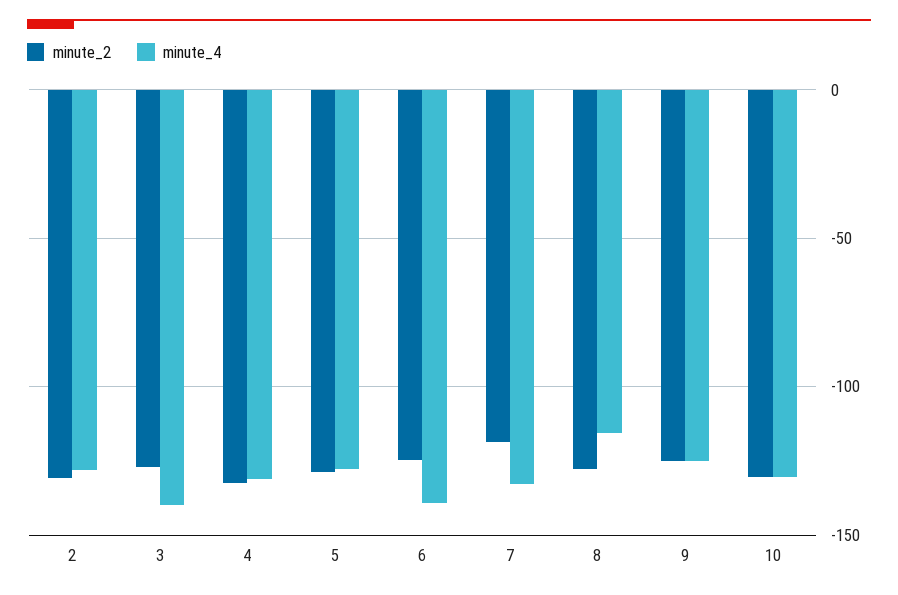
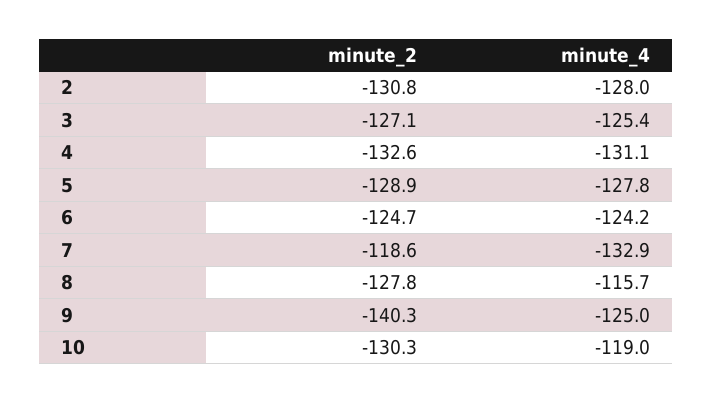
minute_4, 3: -140 -> -125.4
minute_4, 6: -140 -> -124.2
minute_2, 9: -125 -> -140.3
minute_4, 10: -130 -> -119

